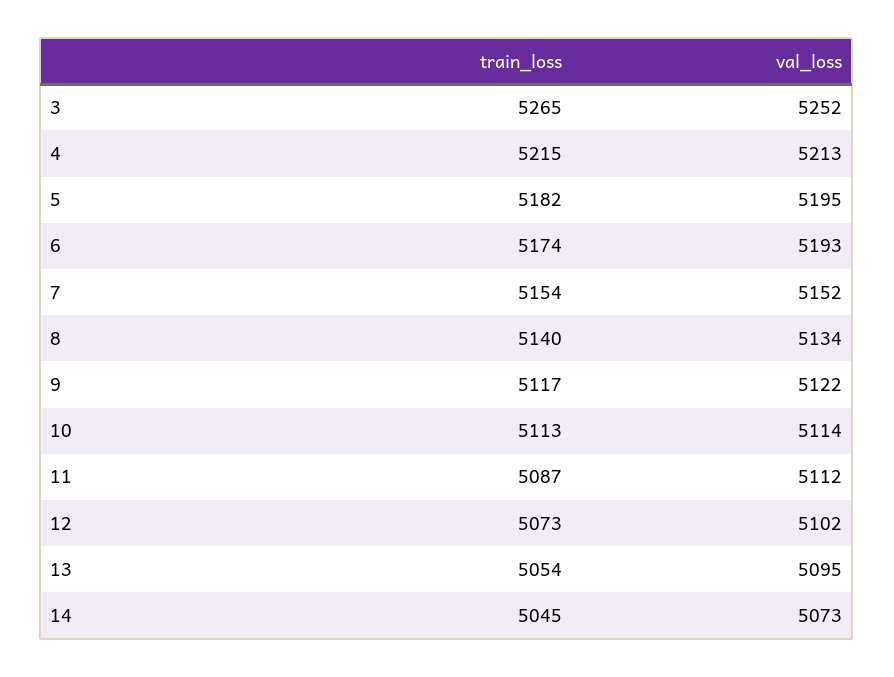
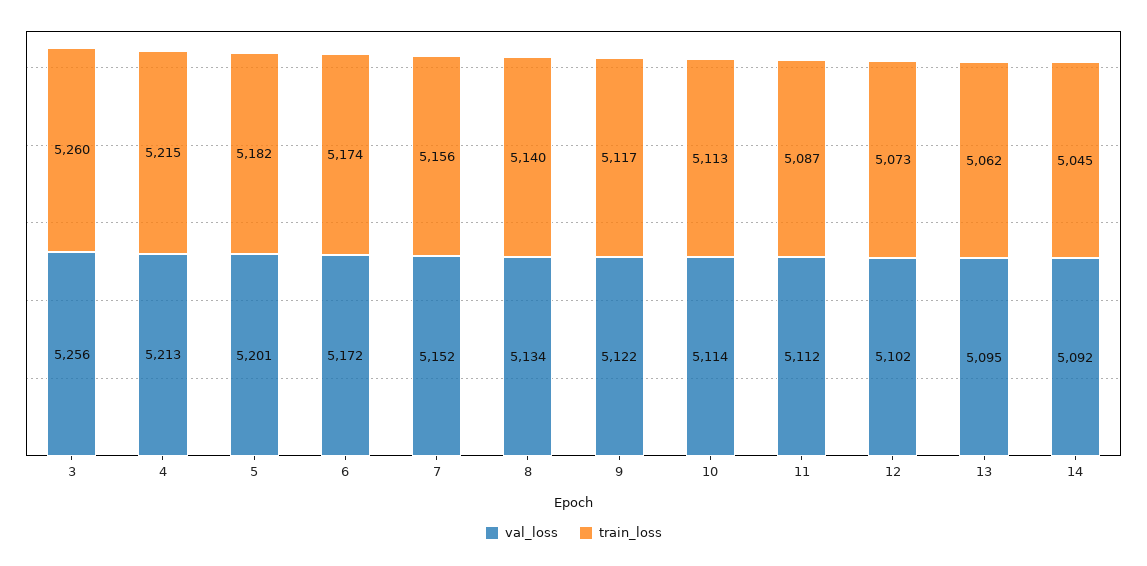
train_loss, 3: 5265 -> 5260
val_loss, 3: 5252 -> 5256
val_loss, 5: 5195 -> 5201
val_loss, 6: 5193 -> 5172
train_loss, 7: 5154 -> 5156
train_loss, 13: 5054 -> 5062
val_loss, 14: 5073 -> 5092

